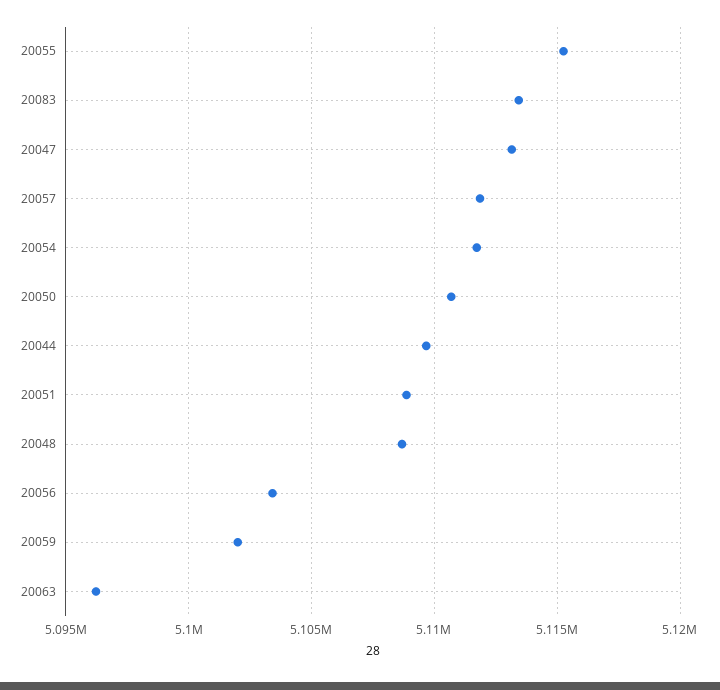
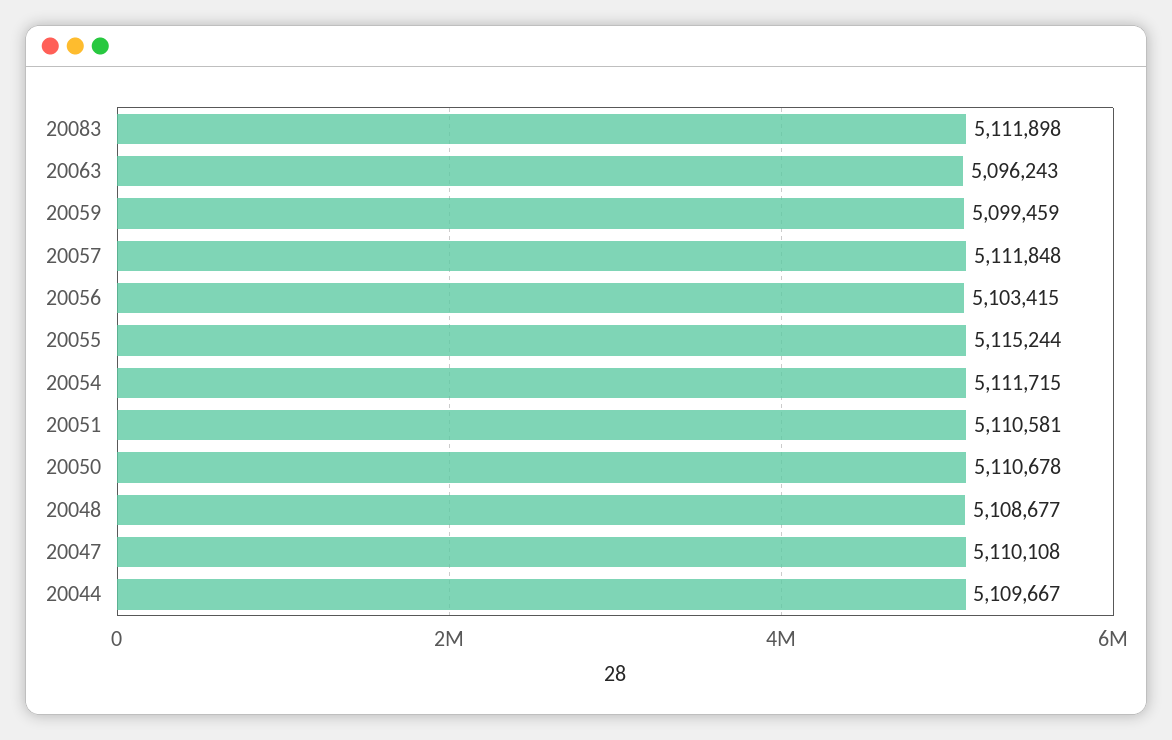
20083: 5113500 -> 5111898
20047: 5113000 -> 5110108
20051: 5109000 -> 5110581
20059: 5102000 -> 5099459

